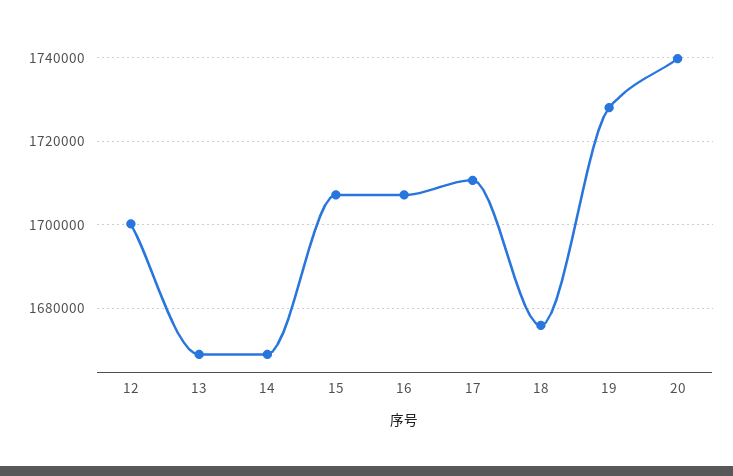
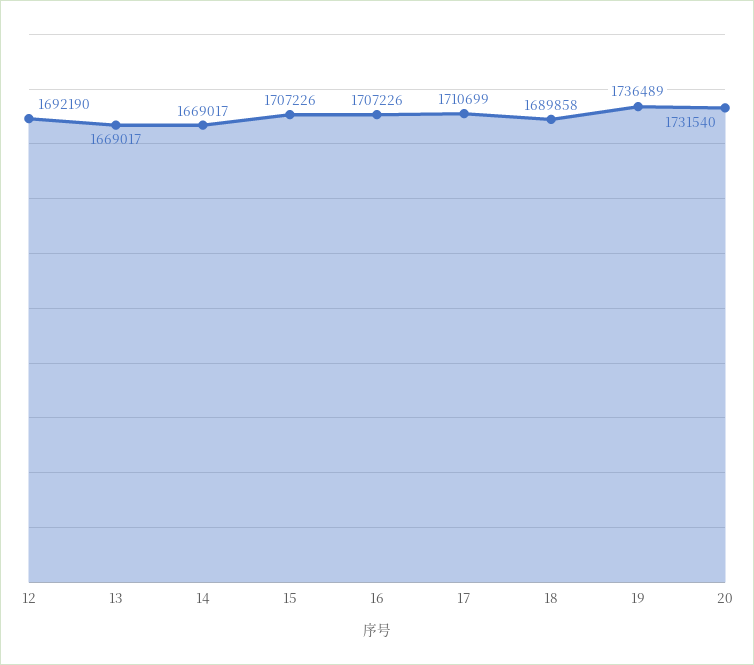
12: 1700000 -> 1692190
18: 1676000 -> 1689858
19: 1728000 -> 1736489
20: 1740000 -> 1731540

